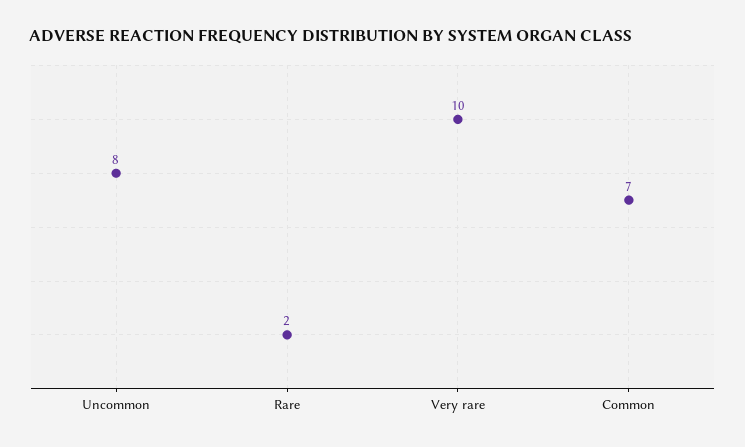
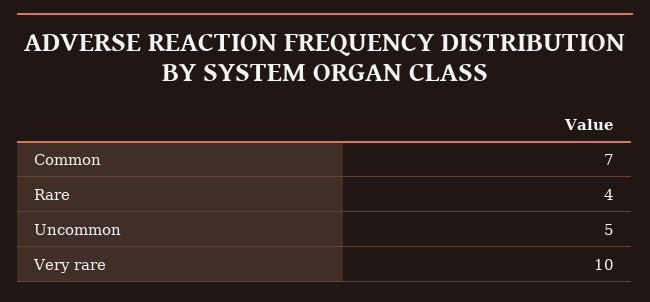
Uncommon: 8 -> 5
Rare: 2 -> 4

